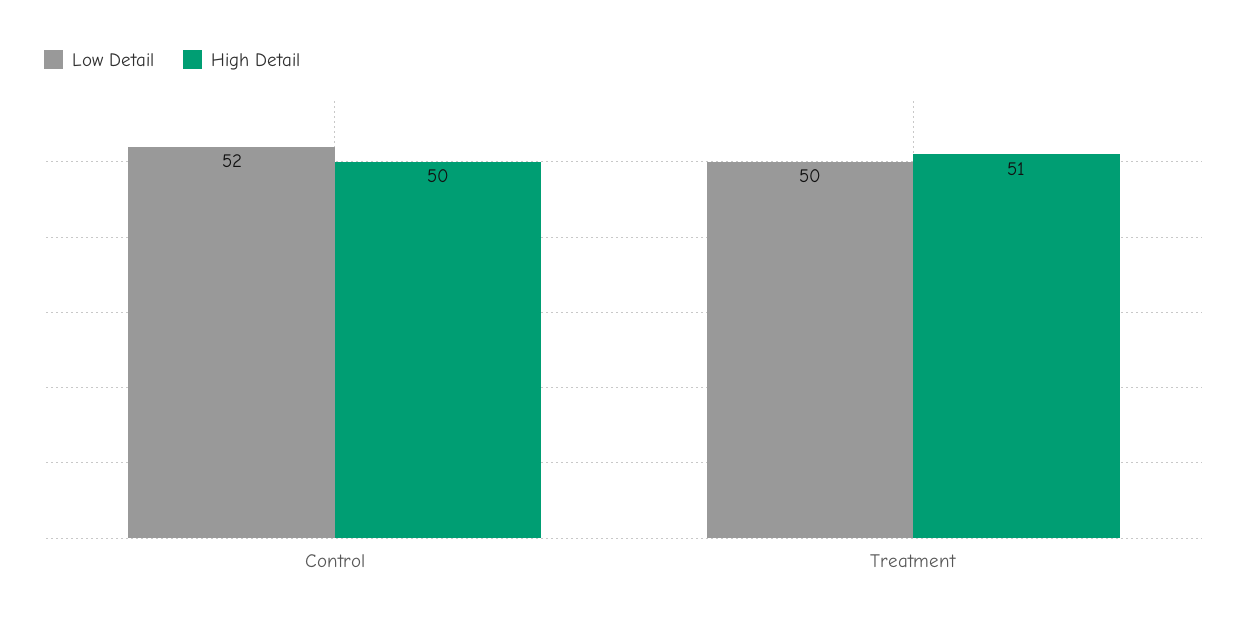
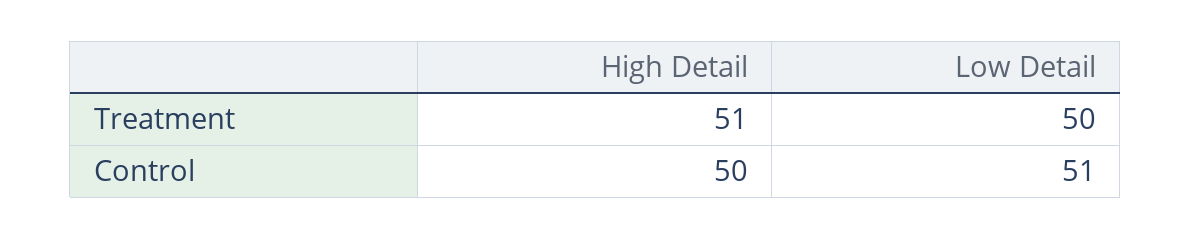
Low Detail, Control: 52 -> 51

